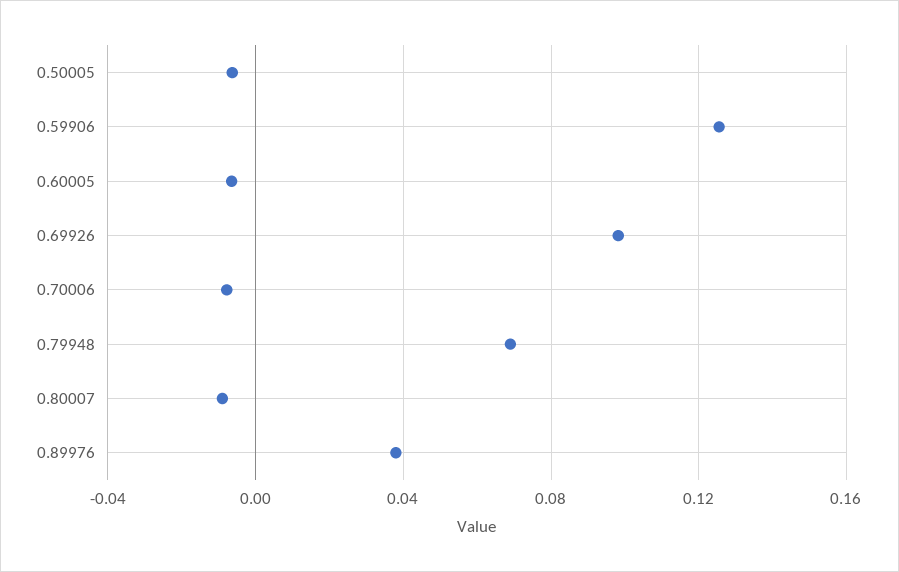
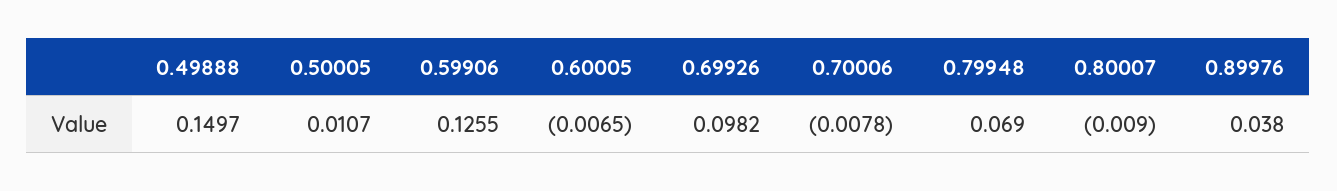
0.50005: -0.005 -> 0.0107
0.49888: none -> 0.1497

